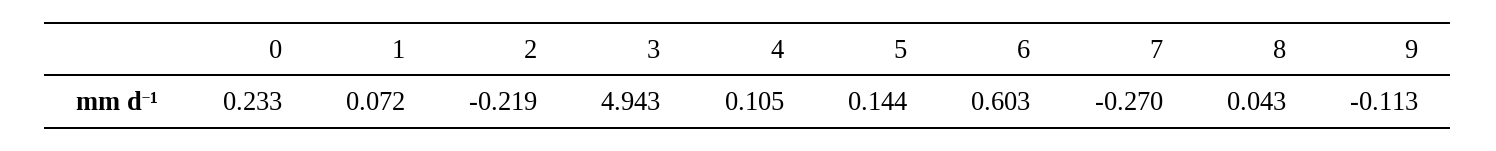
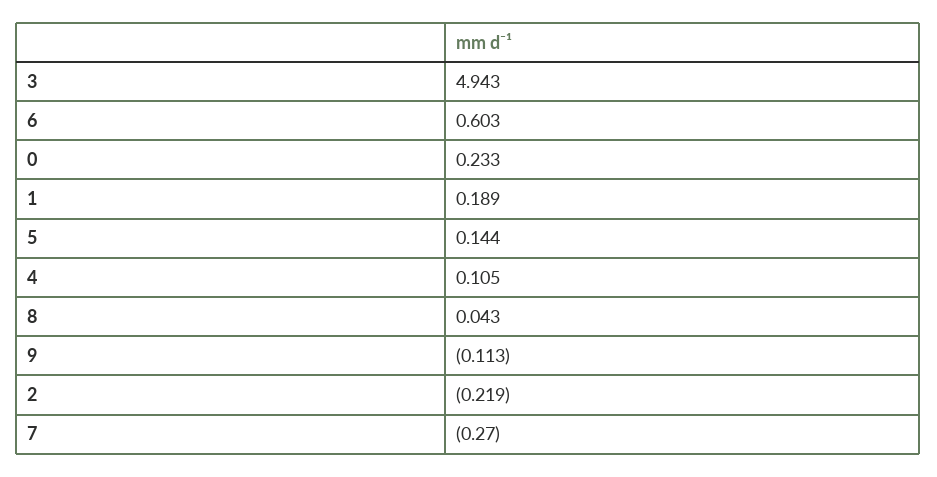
1: 0.072 -> 0.189

